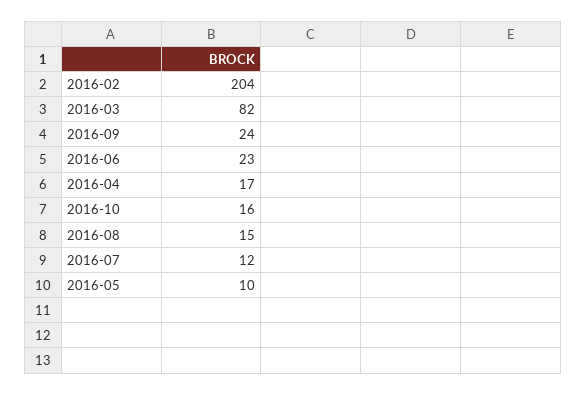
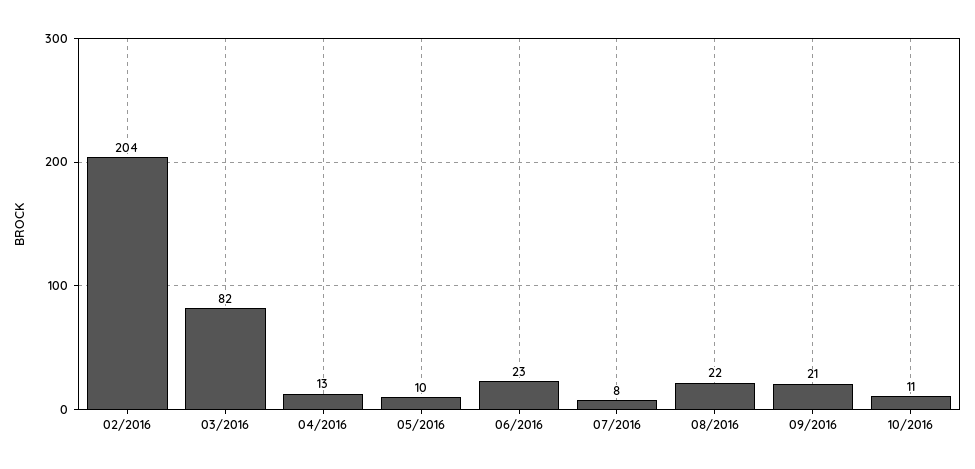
2016-09: 24 -> 21
2016-04: 17 -> 13
2016-10: 16 -> 11
2016-08: 15 -> 22
2016-07: 12 -> 8

